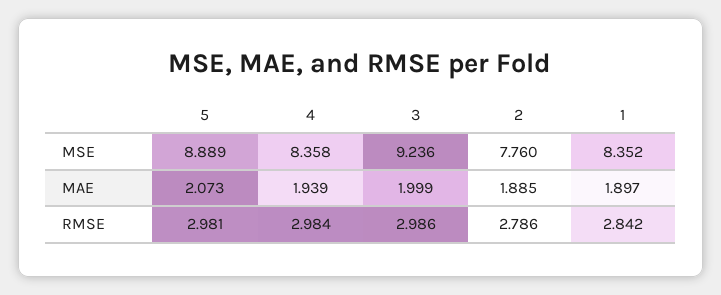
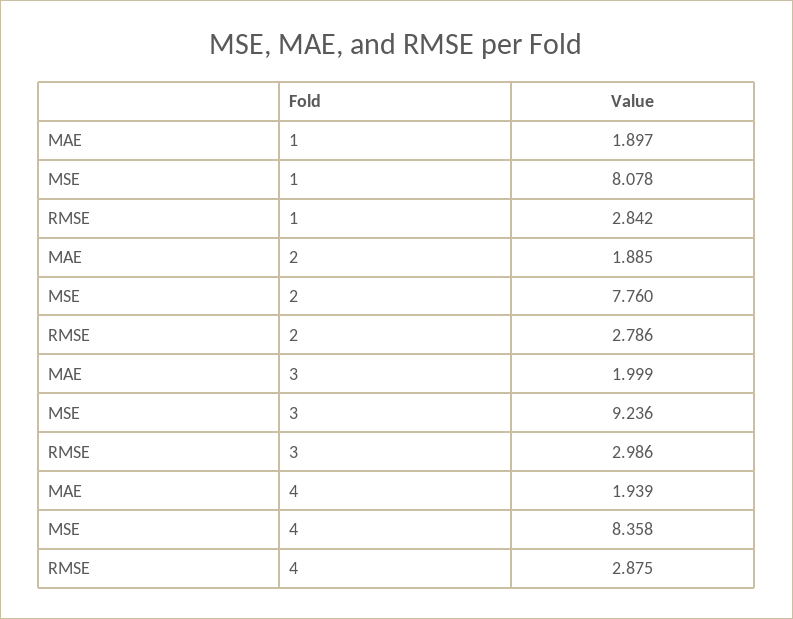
5, MSE: 8.889 -> none
1, MSE: 8.352 -> 8.078
5, MAE: 2.073 -> none
5, RMSE: 2.981 -> none
4, RMSE: 2.984 -> 2.875

